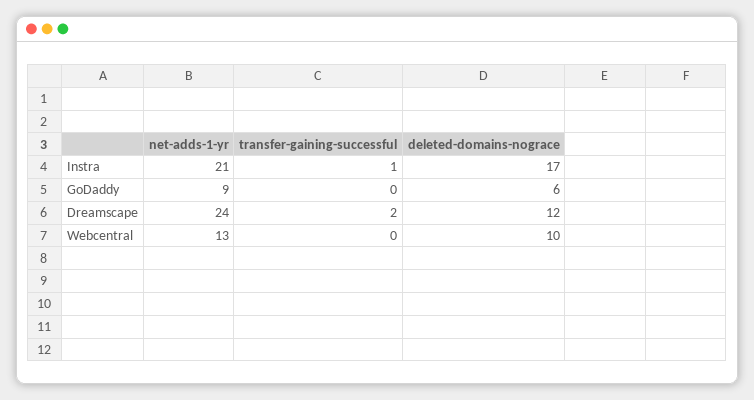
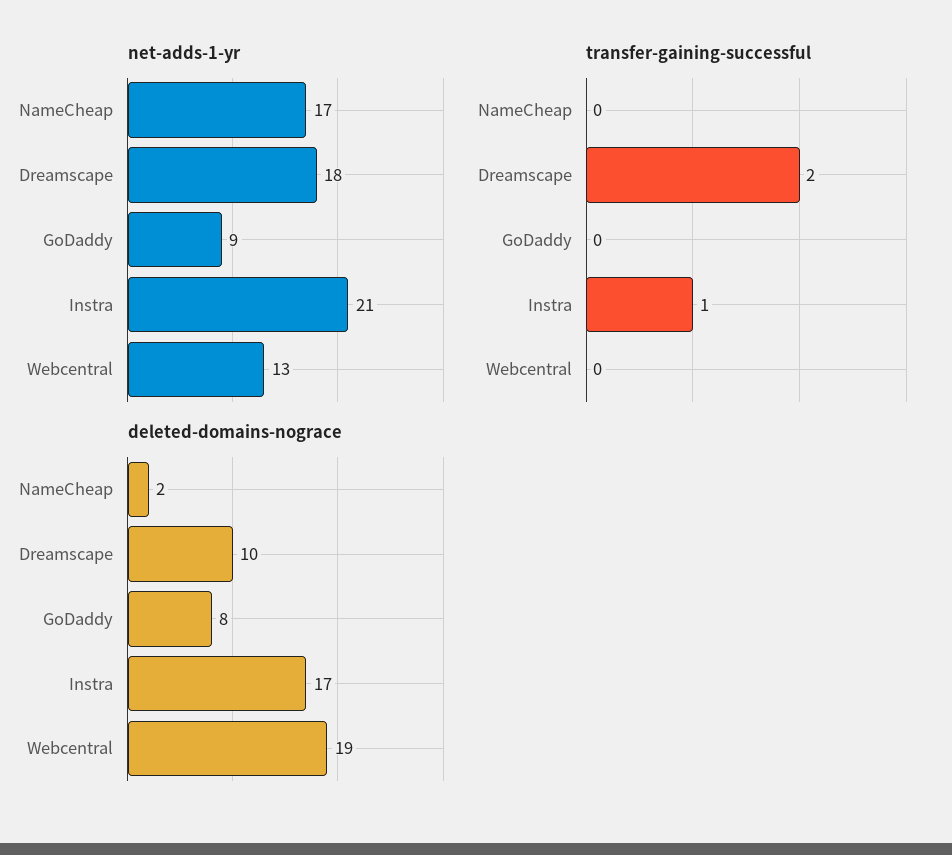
deleted-domains-nograce, GoDaddy: 6 -> 8
net-adds-1-yr, Dreamscape: 24 -> 18
deleted-domains-nograce, Dreamscape: 12 -> 10
deleted-domains-nograce, Webcentral: 10 -> 19
net-adds-1-yr, NameCheap: none -> 17
transfer-gaining-successful, NameCheap: none -> 0
deleted-domains-nograce, NameCheap: none -> 2

